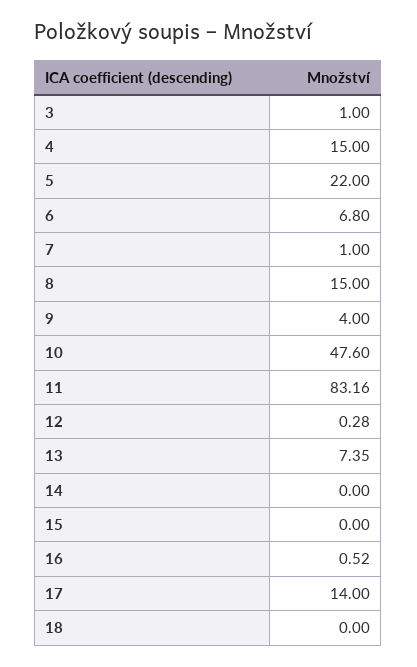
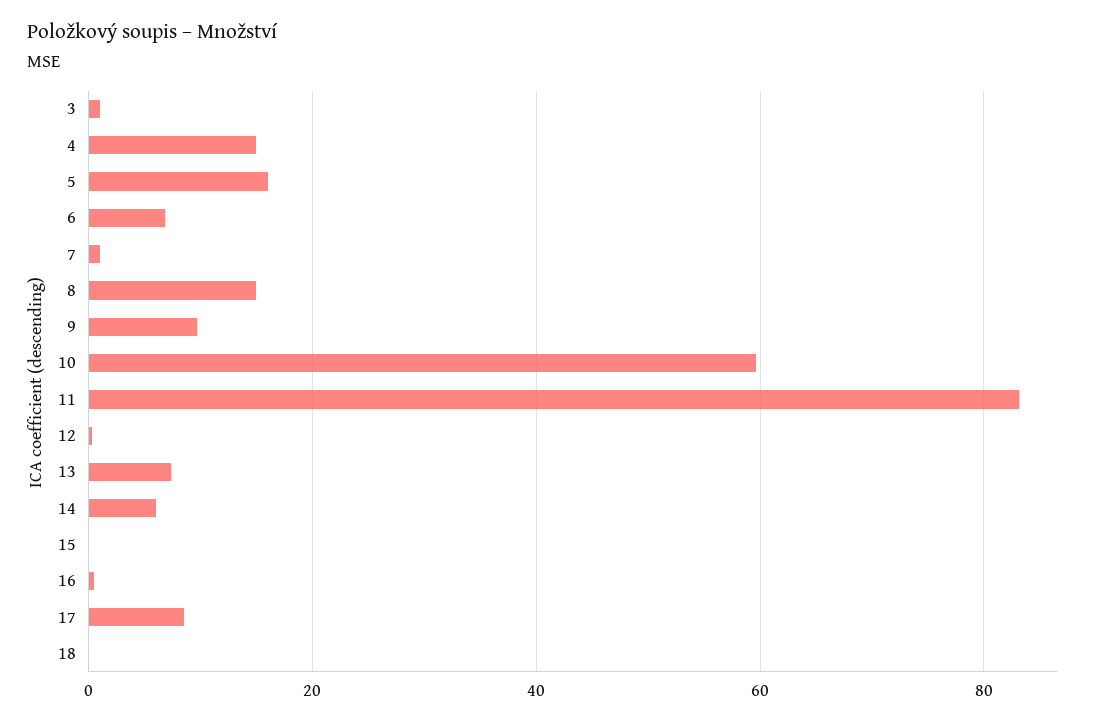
5: 22 -> 16
9: 4 -> 10
10: 47.6 -> 60
14: 0 -> 6
17: 14 -> 8

